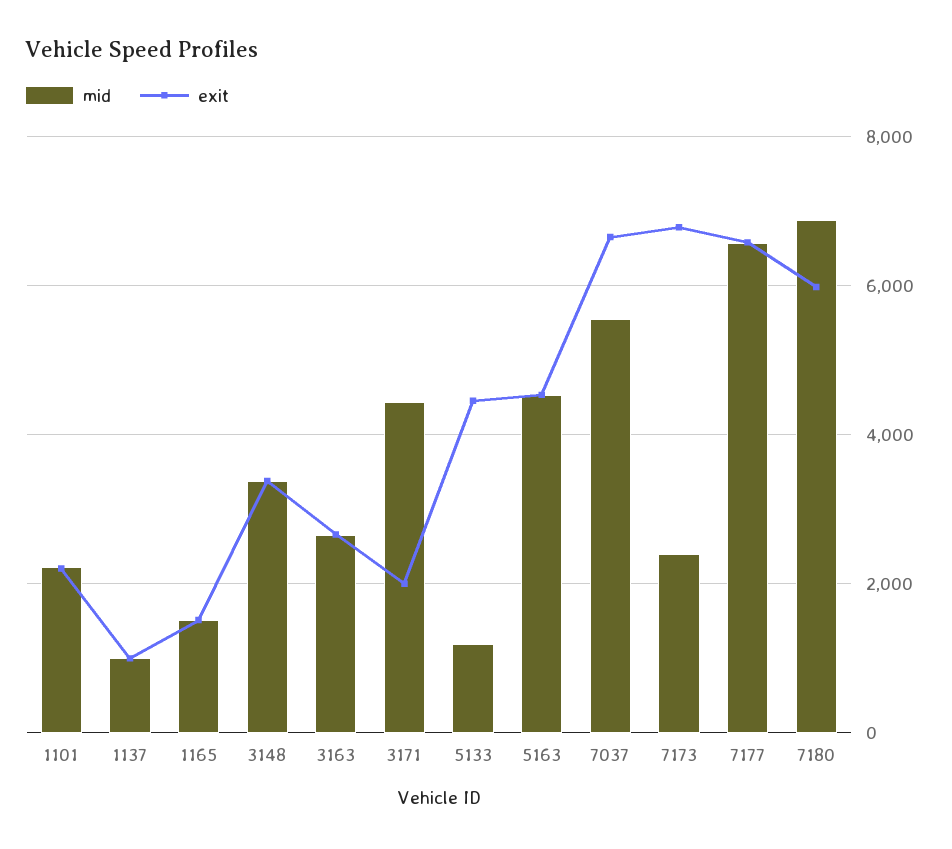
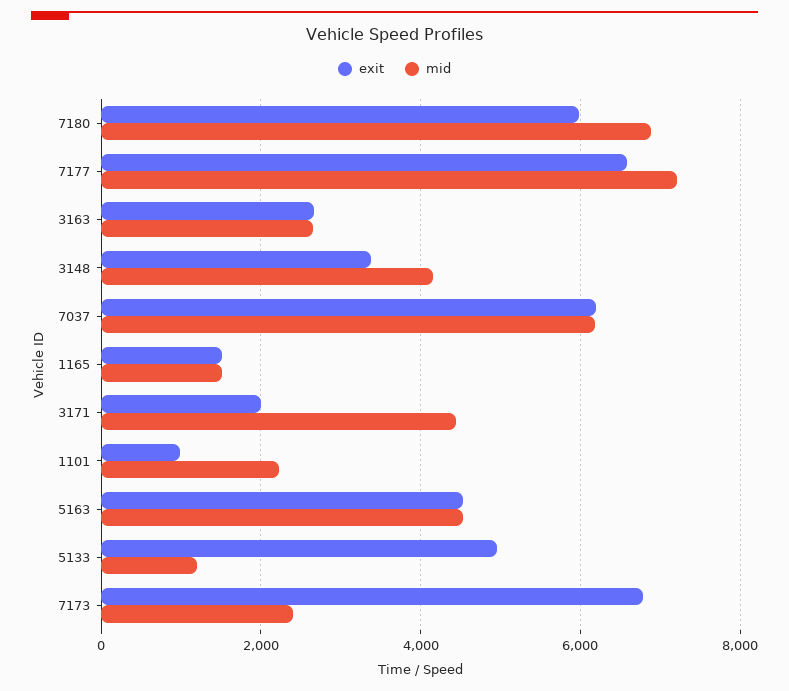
exit, 1101: 2200 -> 1000
mid, 1137: 1000 -> none
exit, 1137: 1000 -> none
mid, 3148: 3400 -> 4200
exit, 5133: 4400 -> 5000
mid, 7037: 5600 -> 6200
exit, 7037: 6600 -> 6200
mid, 7177: 6600 -> 7200

